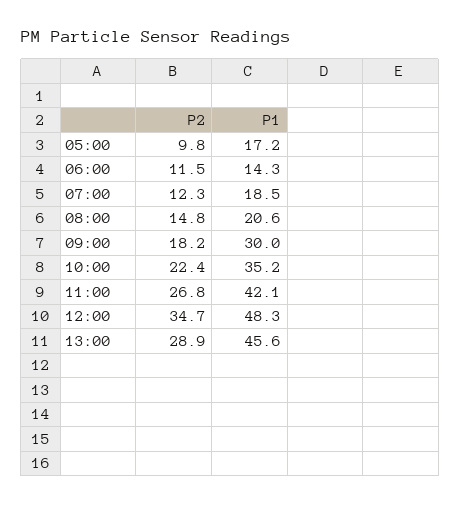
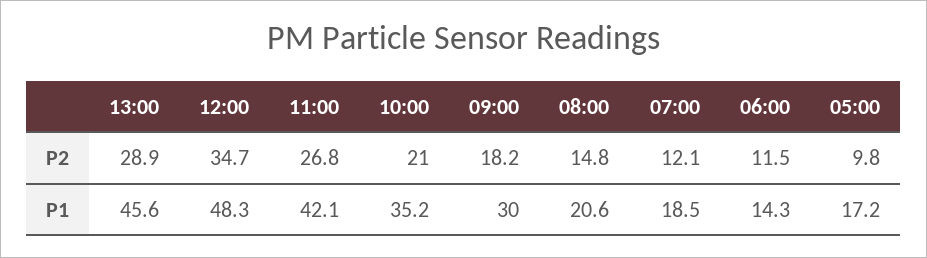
P2, 07:00: 12.3 -> 12.1
P2, 10:00: 22.4 -> 21

